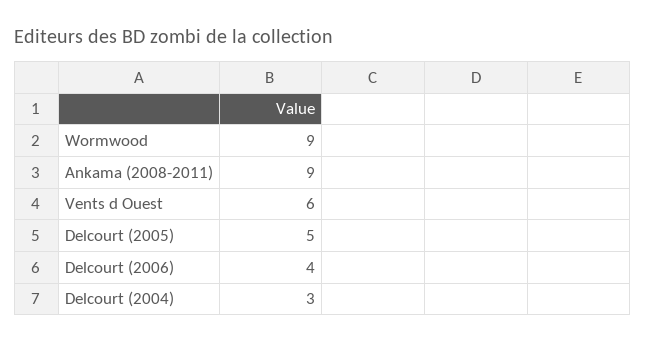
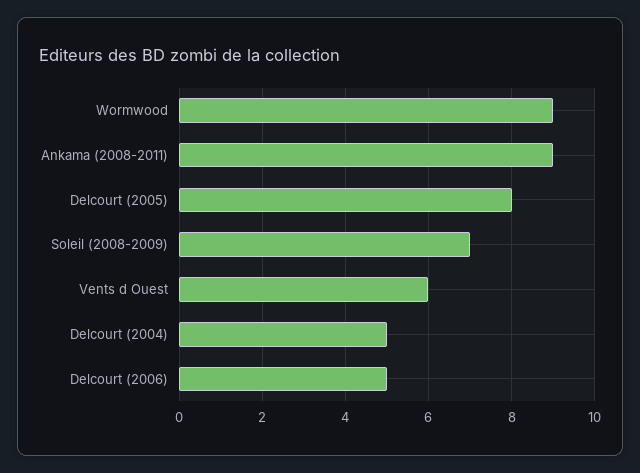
Delcourt (2005): 5 -> 8
Delcourt (2006): 4 -> 5
Delcourt (2004): 3 -> 5
Soleil (2008-2009): none -> 7

